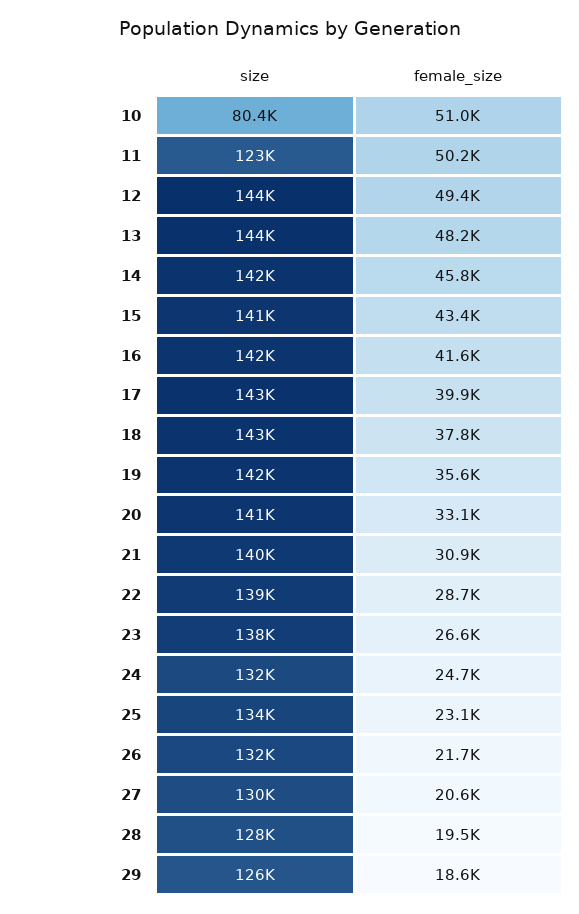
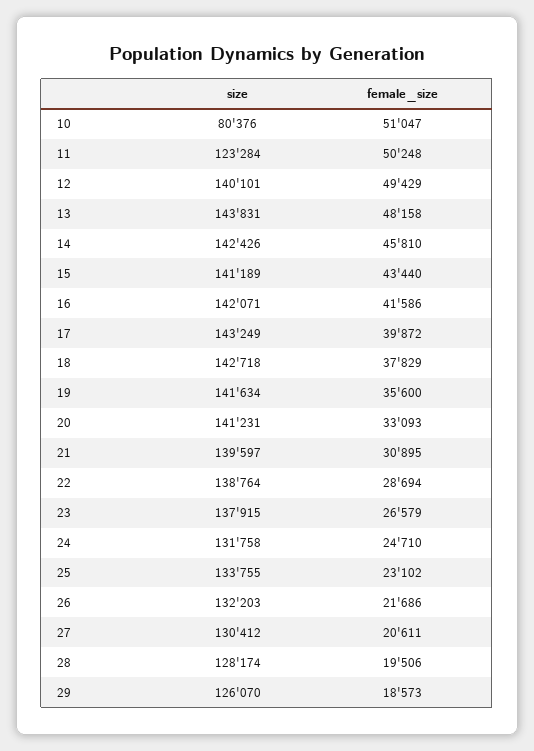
size, 12: 144000 -> 140101

